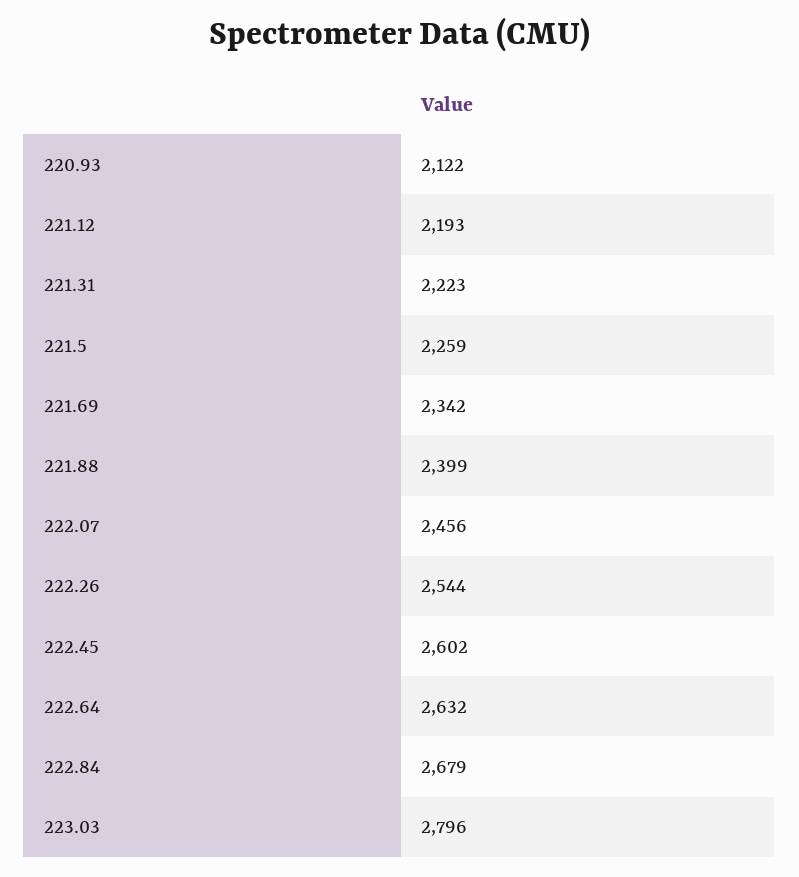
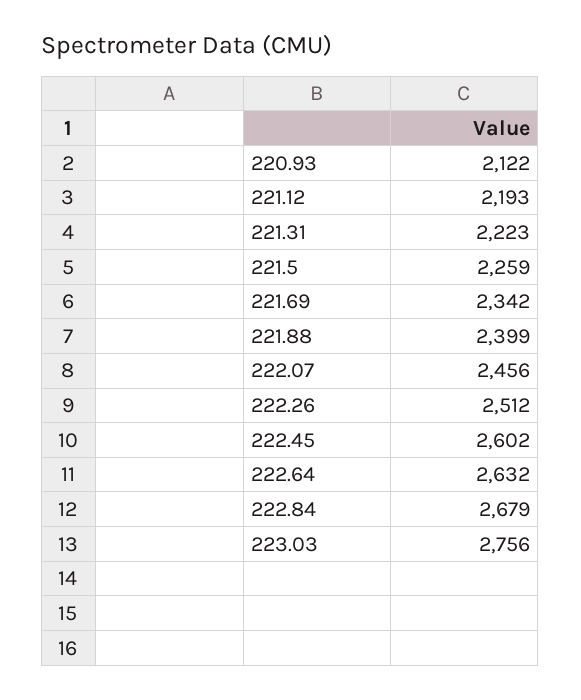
222.26: 2544 -> 2512
223.03: 2796 -> 2756

